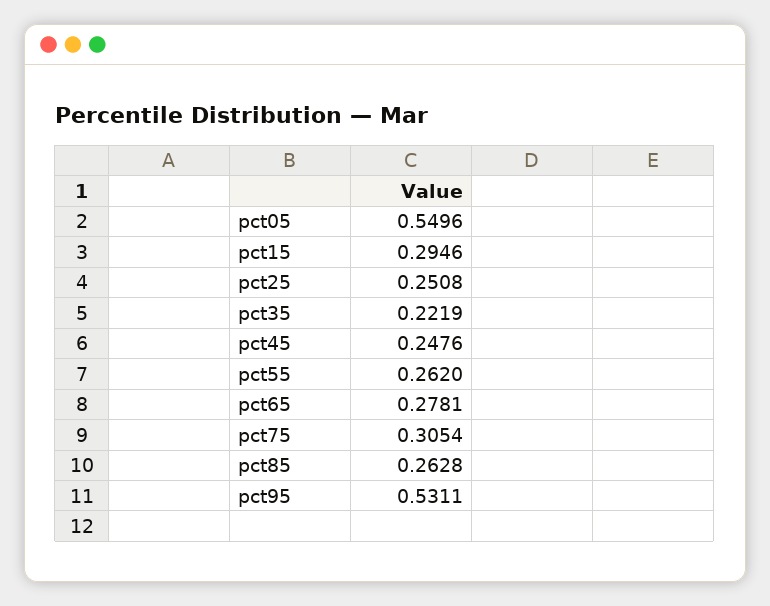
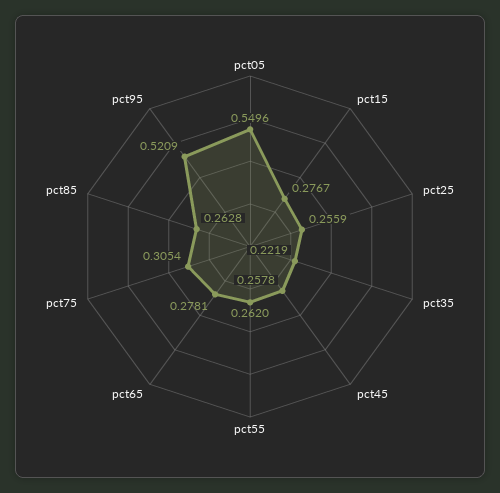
pct15: 0.2946 -> 0.2767
pct25: 0.2508 -> 0.2559
pct45: 0.2476 -> 0.2578
pct95: 0.5311 -> 0.5209

